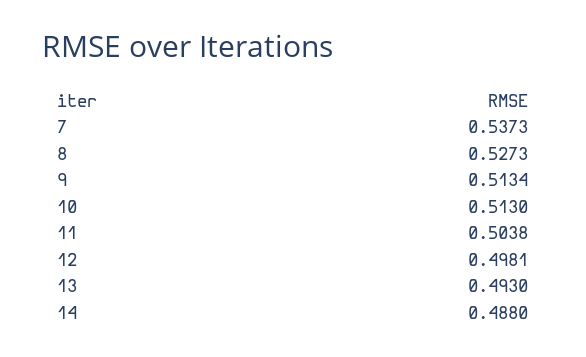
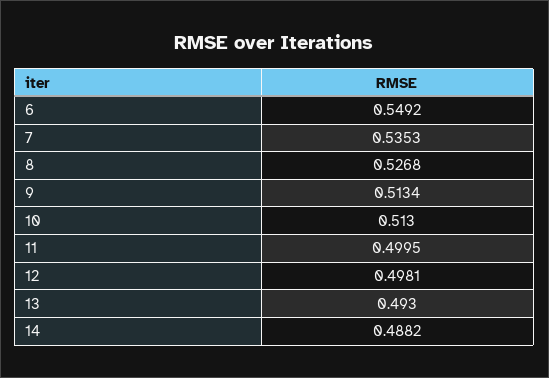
7: 0.5373 -> 0.5353
8: 0.5273 -> 0.5268
11: 0.5038 -> 0.4995
14: 0.488 -> 0.4882
6: none -> 0.5492

